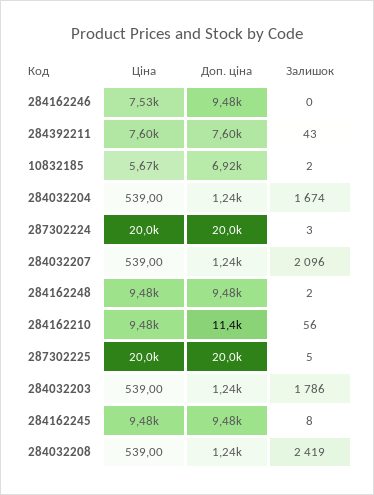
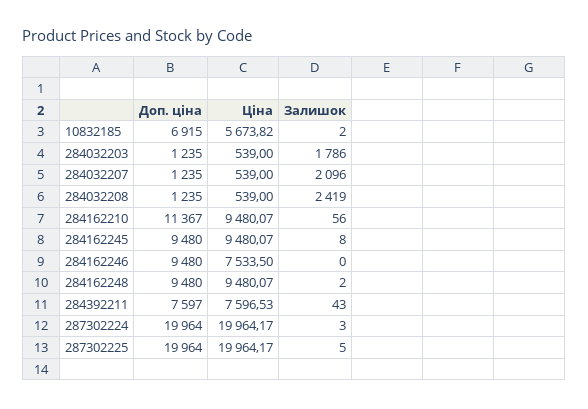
Ціна, 284032204: 539 -> none
Доп. ціна, 284032204: 1240 -> none
Залишок, 284032204: 1674 -> none

